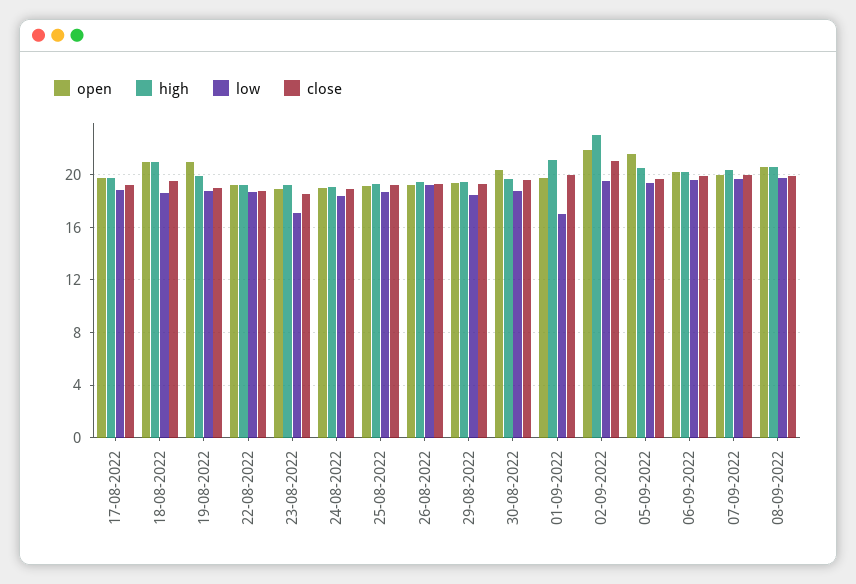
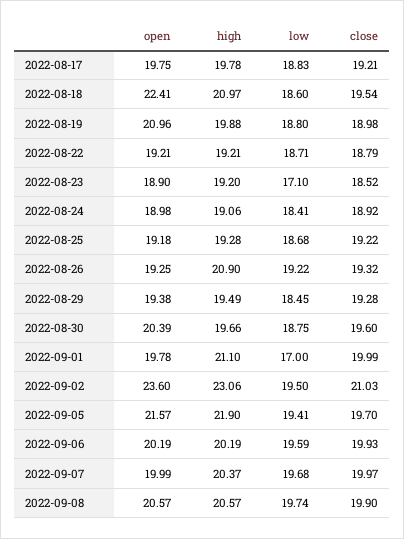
open, 18-08-2022: 21 -> 22.41
high, 26-08-2022: 19.5 -> 20.9
open, 02-09-2022: 22 -> 23.6
high, 05-09-2022: 20.5 -> 21.9

